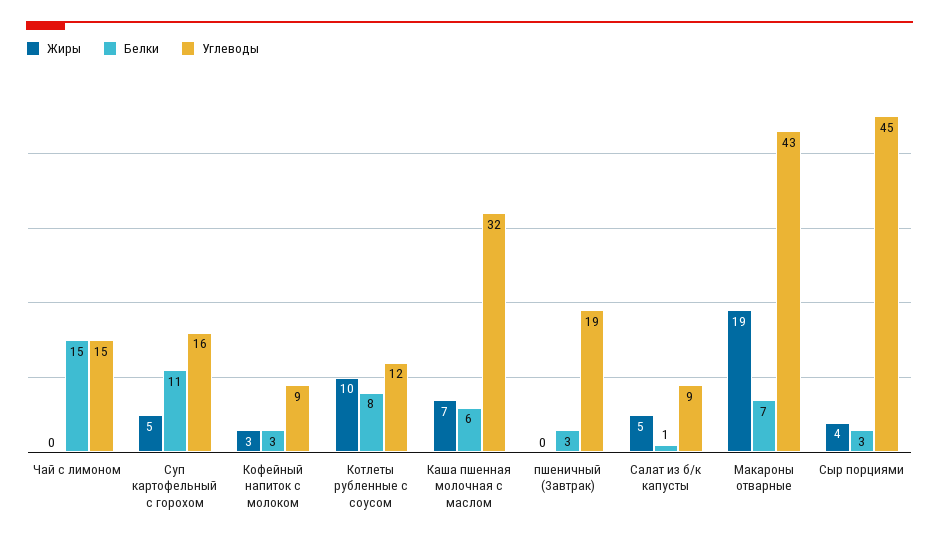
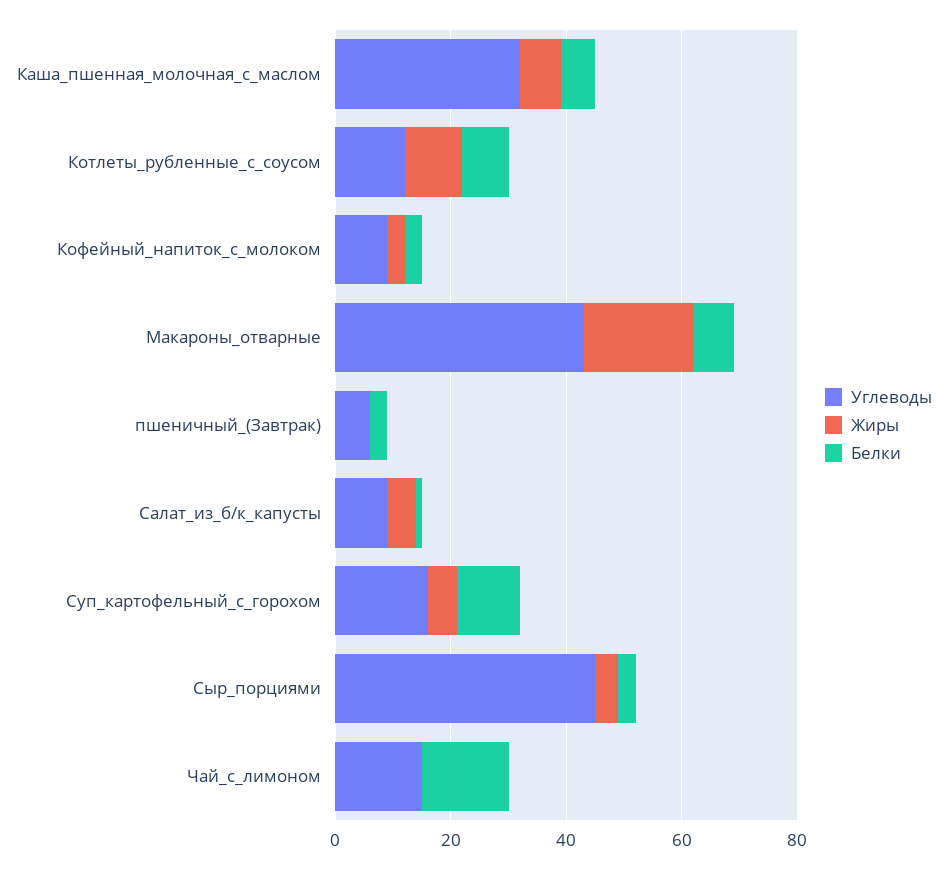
Углеводы, пшеничный (Завтрак): 19 -> 5

